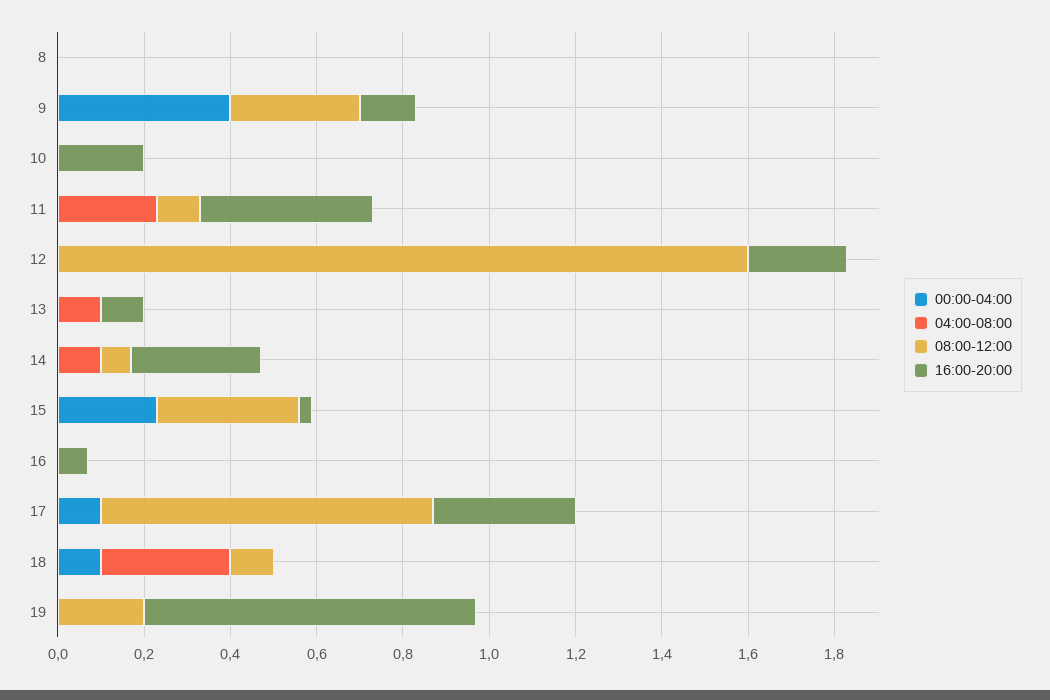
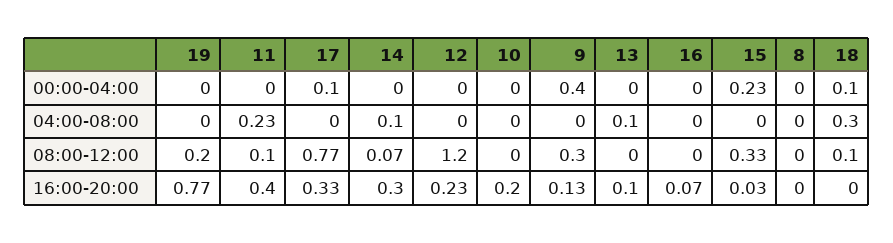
08:00-12:00, 12: 1.6 -> 1.2

